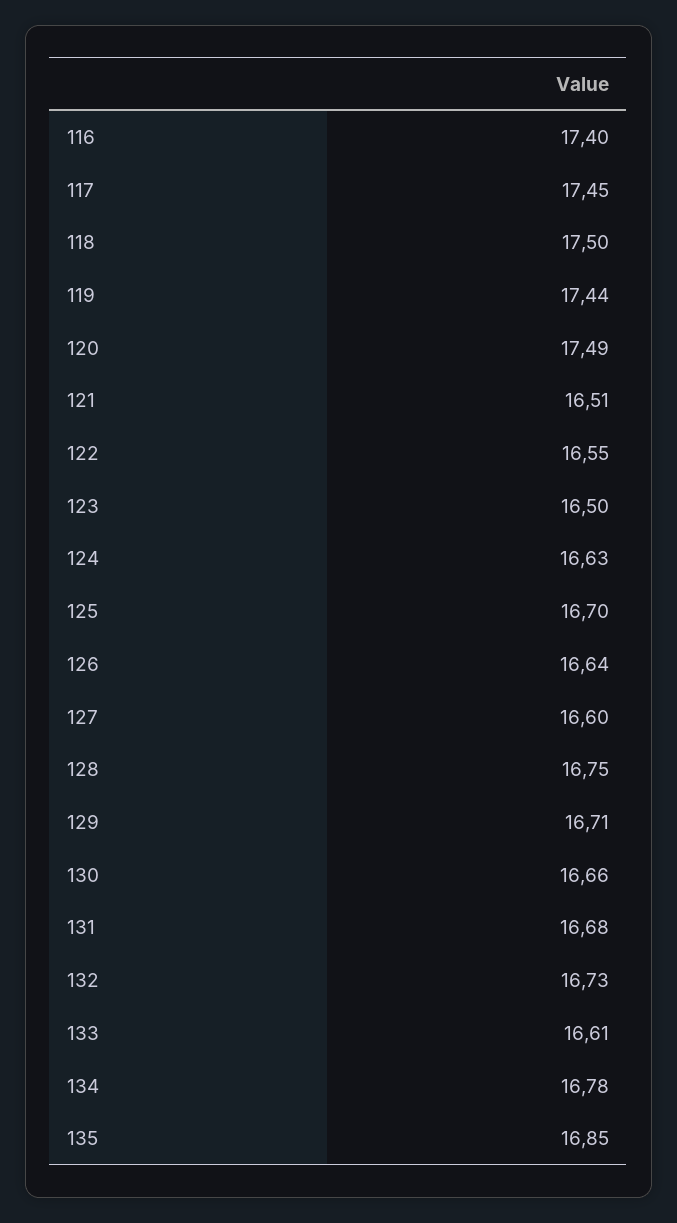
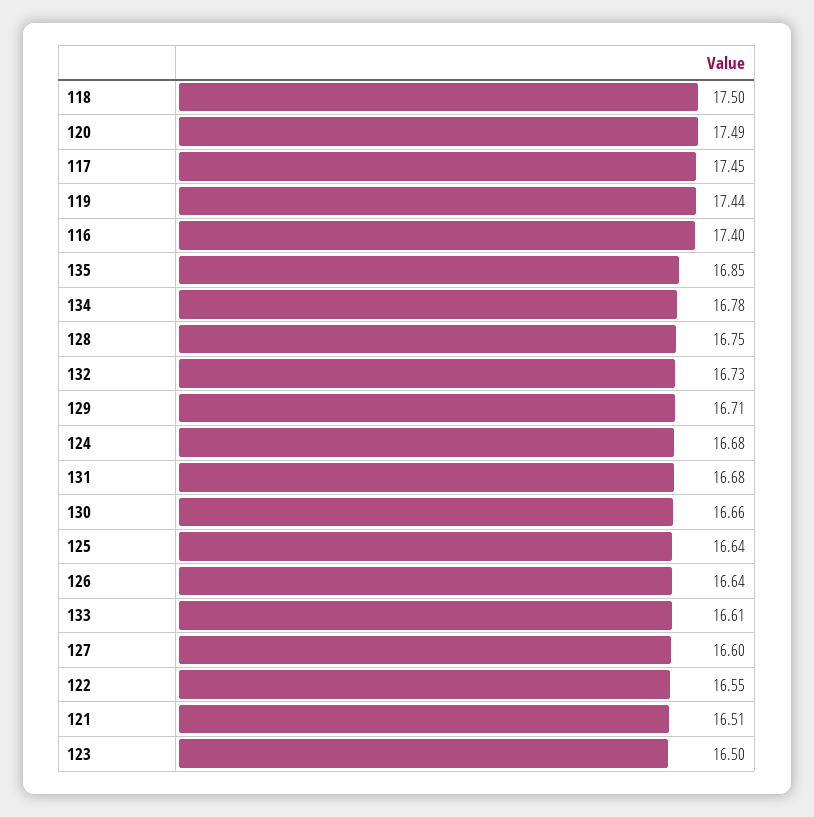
124: 16.63 -> 16.68
125: 16.7 -> 16.64

